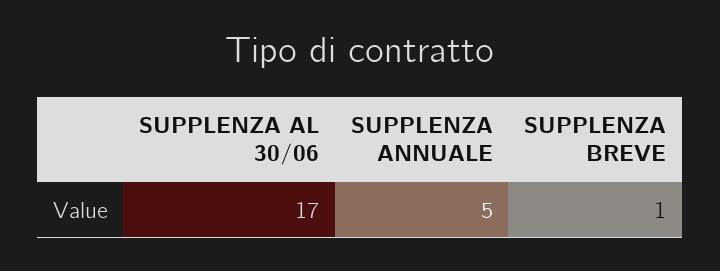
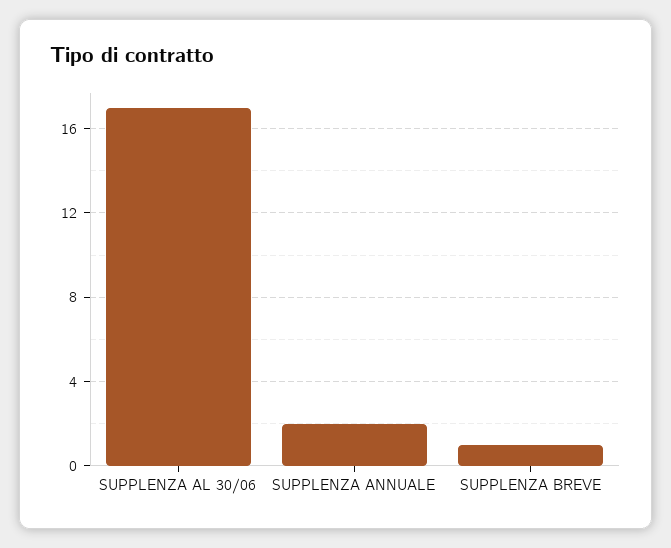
SUPPLENZA ANNUALE: 5 -> 2

